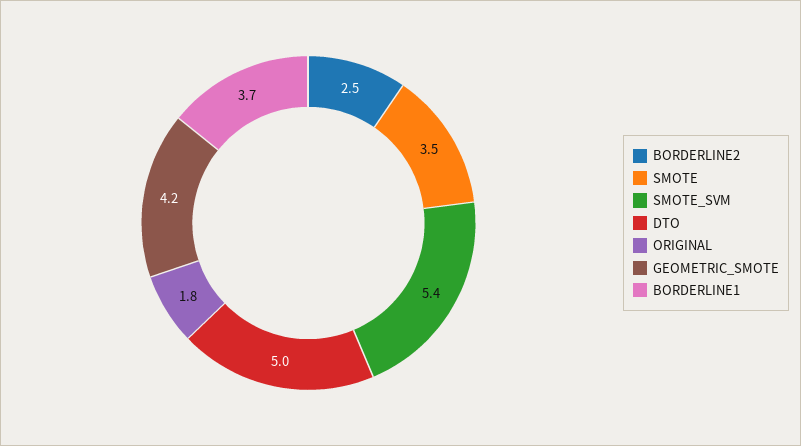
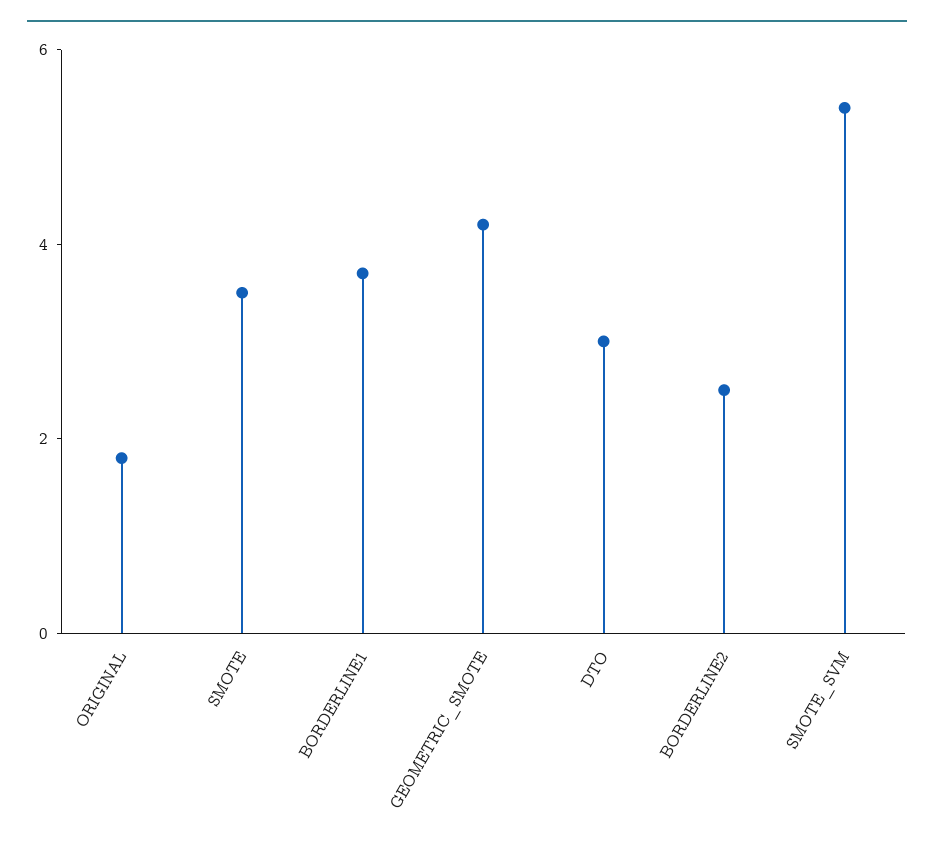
DTO: 5 -> 3

